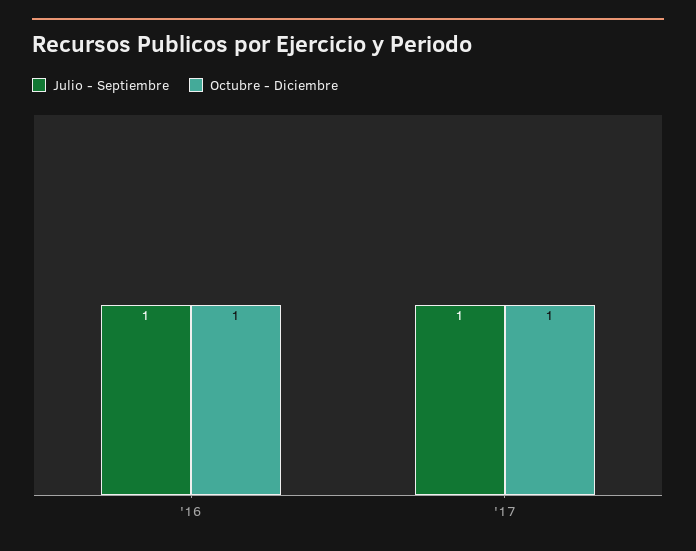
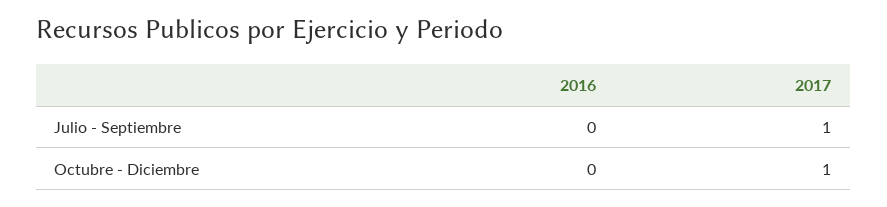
Julio - Septiembre, '16: 1 -> 0
Octubre - Diciembre, '16: 1 -> 0

